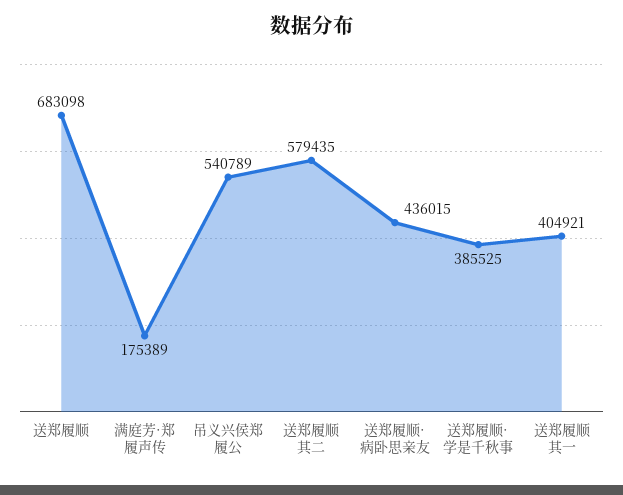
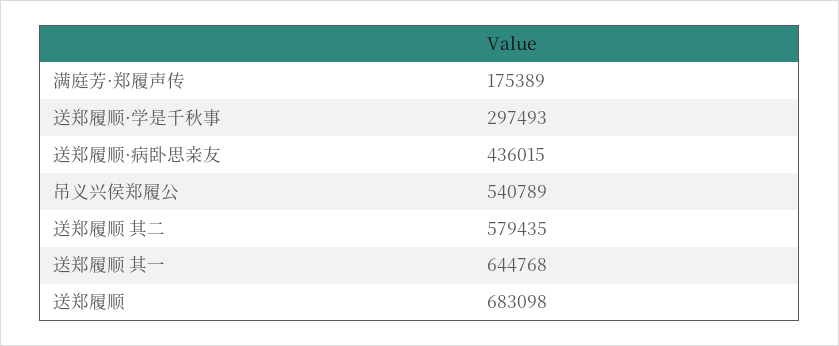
送郑履顺·学是千秋事: 385525 -> 297493
送郑履顺 其一: 404921 -> 644768

